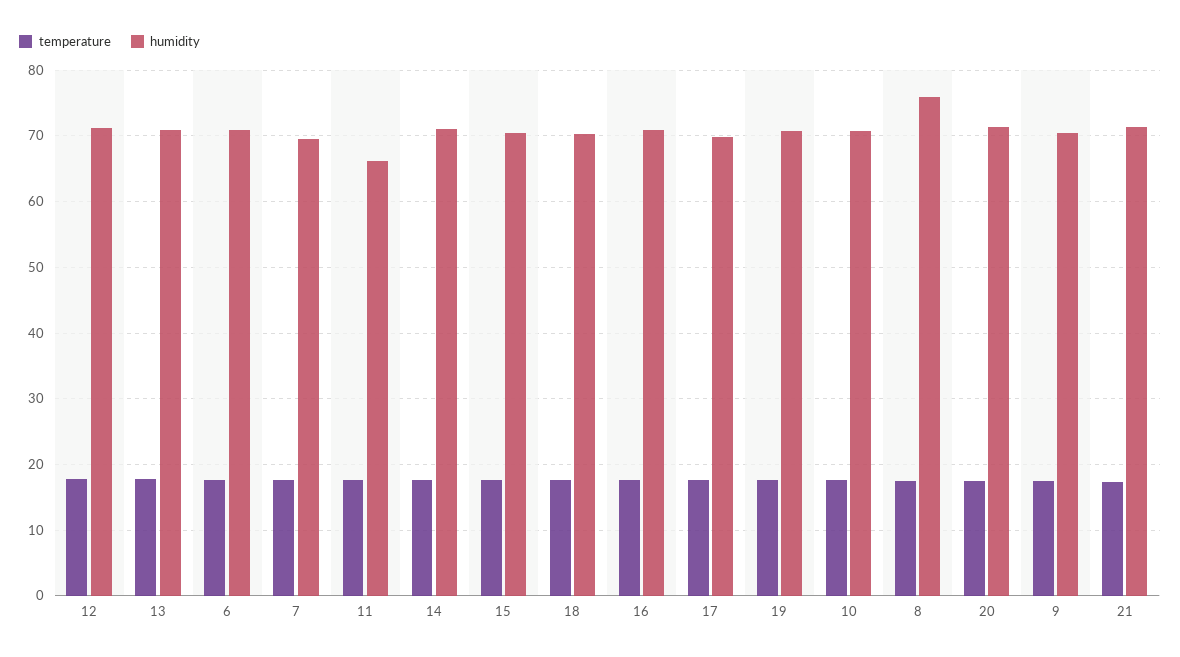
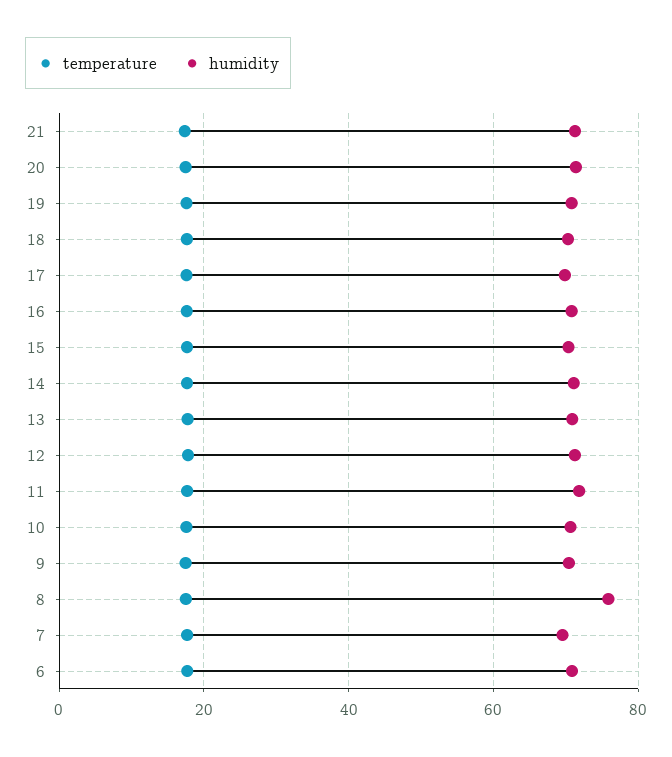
humidity, 11: 66 -> 72

